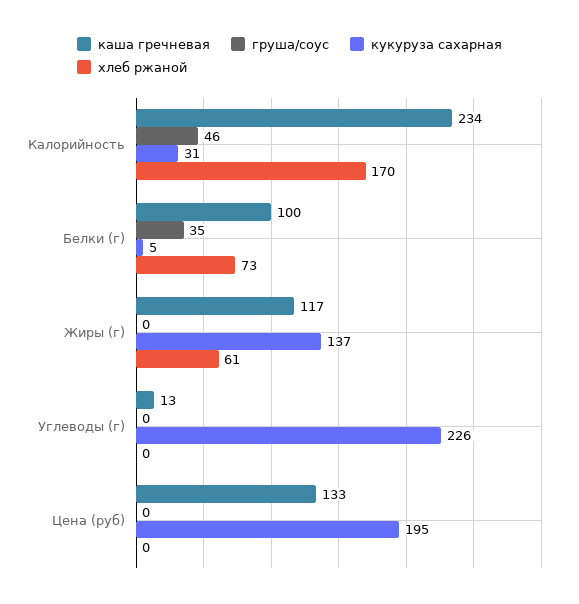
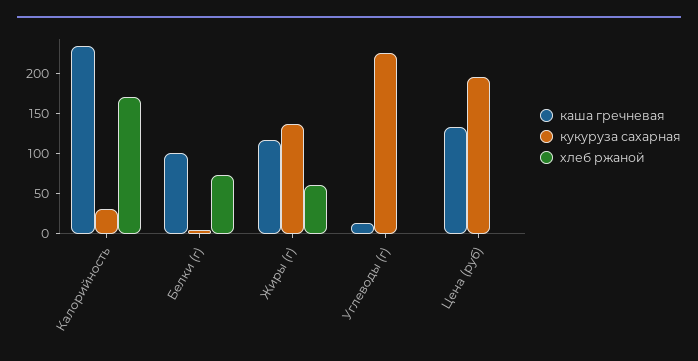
груша/соус, Калорийность: 46 -> none
груша/соус, Белки (г): 35 -> none
груша/соус, Жиры (г): 0 -> none
груша/соус, Углеводы (г): 0 -> none
груша/соус, Цена (руб): 0 -> none

